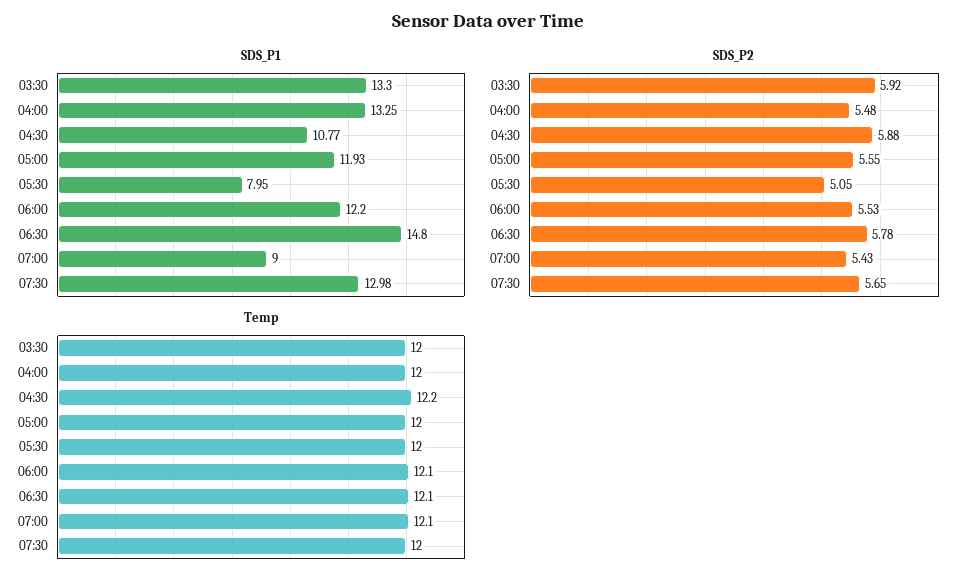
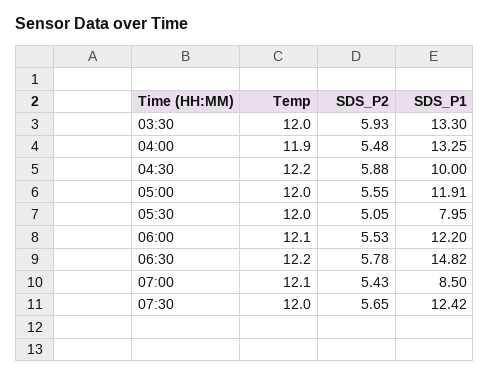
SDS_P1, 04:30: 10.77 -> 10
SDS_P1, 05:00: 11.93 -> 11.91
SDS_P1, 06:30: 14.8 -> 14.82
SDS_P1, 07:00: 9 -> 8.5
SDS_P1, 07:30: 12.98 -> 12.42
SDS_P2, 03:30: 5.92 -> 5.93
Temp, 04:00: 12 -> 11.9
Temp, 06:30: 12.1 -> 12.2

